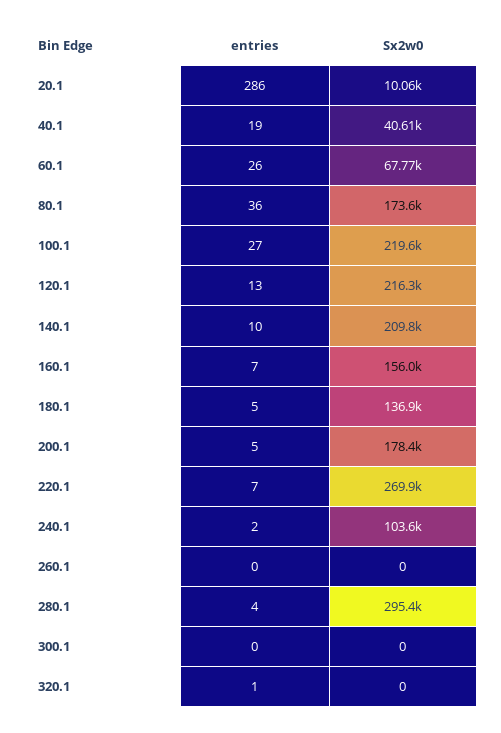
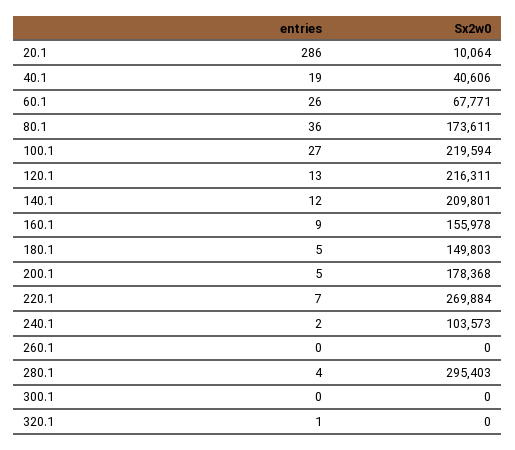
entries, 140.1: 10 -> 12
entries, 160.1: 7 -> 9
Sx2w0, 180.1: 136900 -> 149803

